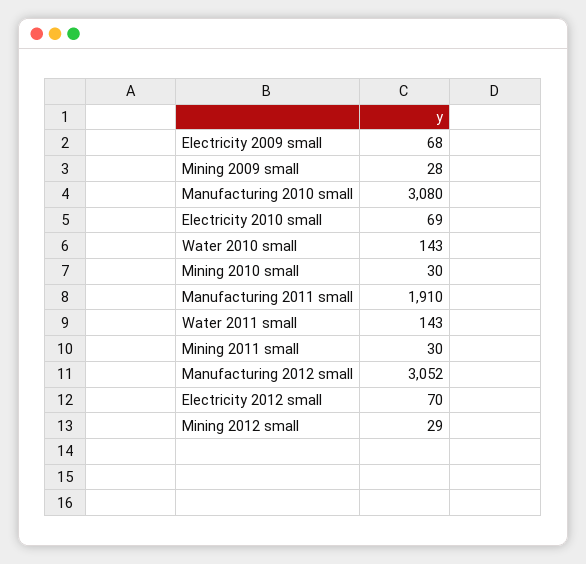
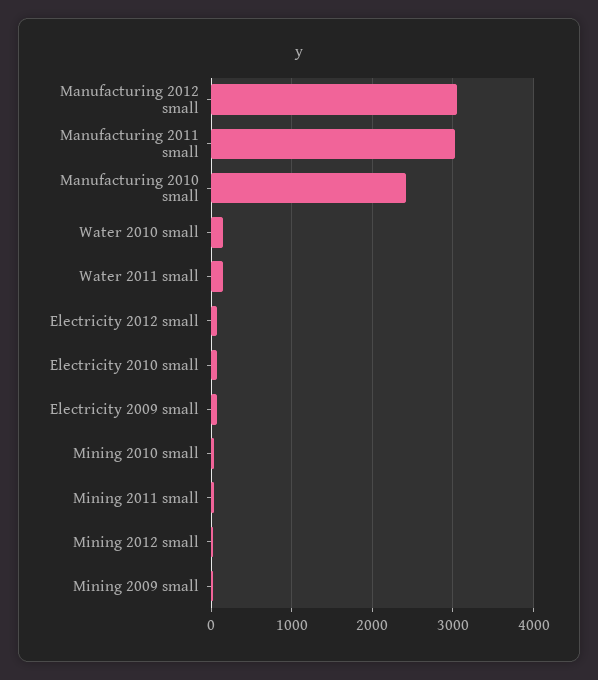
Manufacturing 2010 small: 3080 -> 2400
Manufacturing 2011 small: 1910 -> 3000

